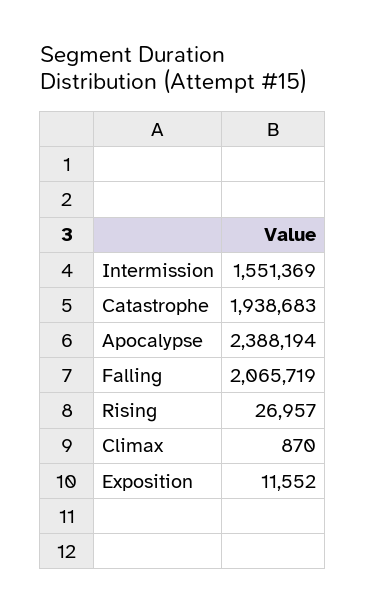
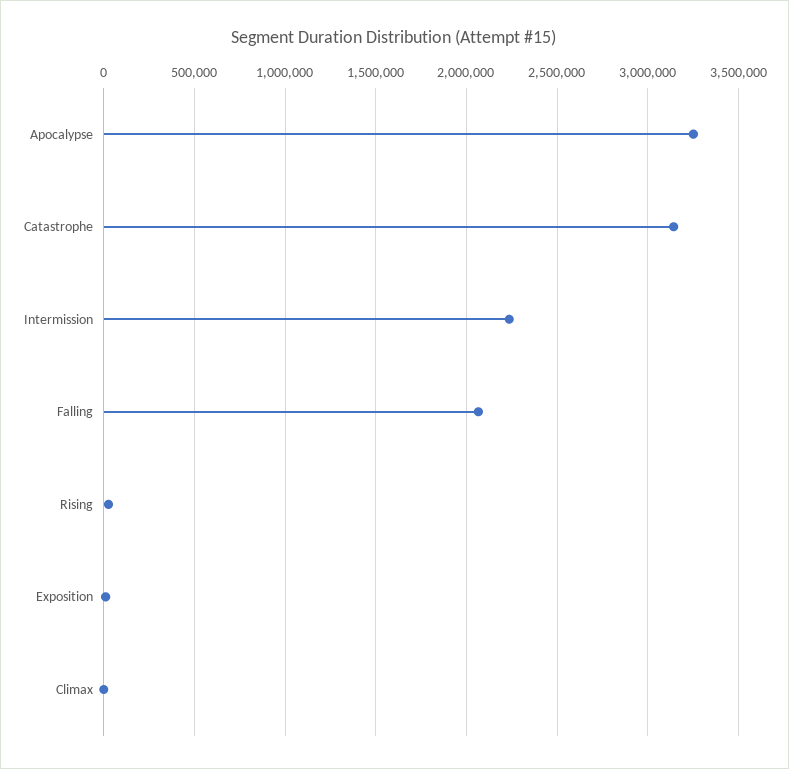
Intermission: 1551369 -> 2250000
Catastrophe: 1938683 -> 3150000
Apocalypse: 2388194 -> 3250000

